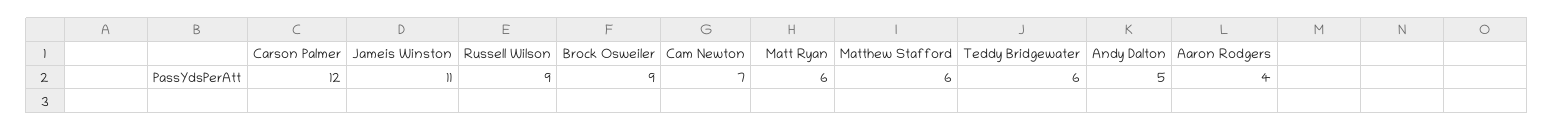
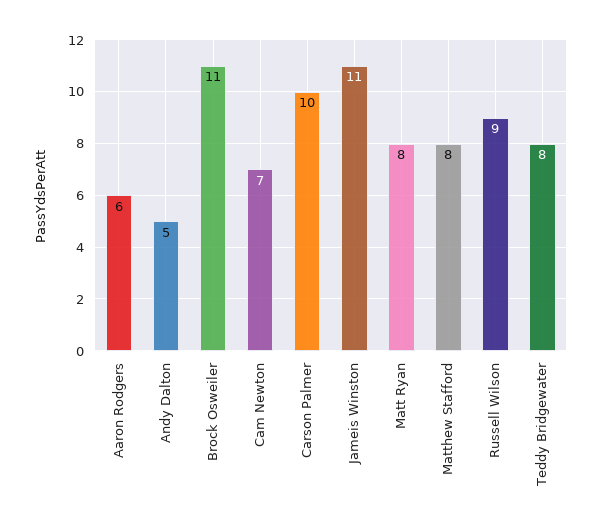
Carson Palmer: 12 -> 10
Brock Osweiler: 9 -> 11
Matt Ryan: 6 -> 8
Matthew Stafford: 6 -> 8
Teddy Bridgewater: 6 -> 8
Aaron Rodgers: 4 -> 6

